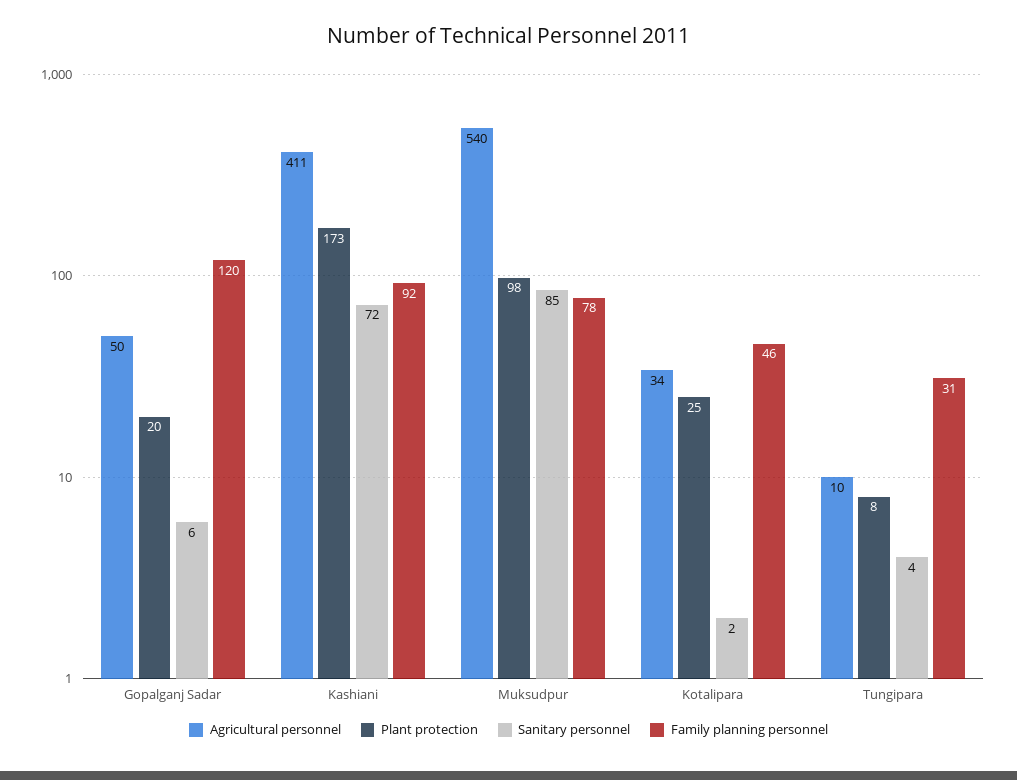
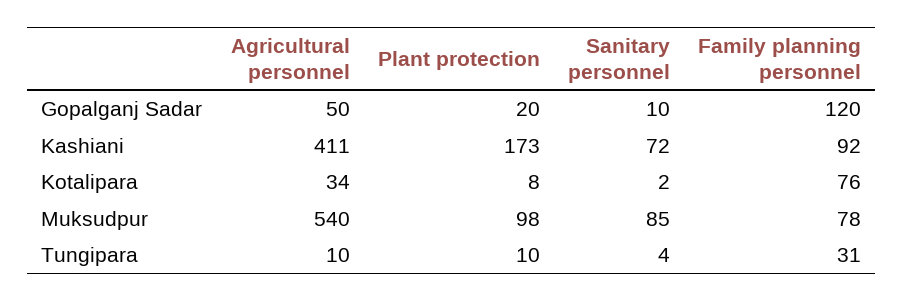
Sanitary personnel, Gopalganj Sadar: 6 -> 10
Plant protection, Kotalipara: 25 -> 8
Family planning personnel, Kotalipara: 46 -> 76
Plant protection, Tungipara: 8 -> 10

